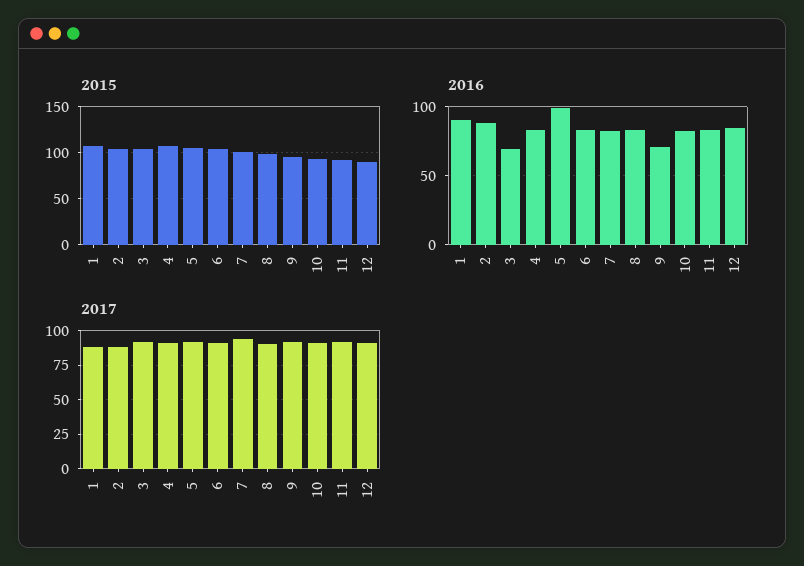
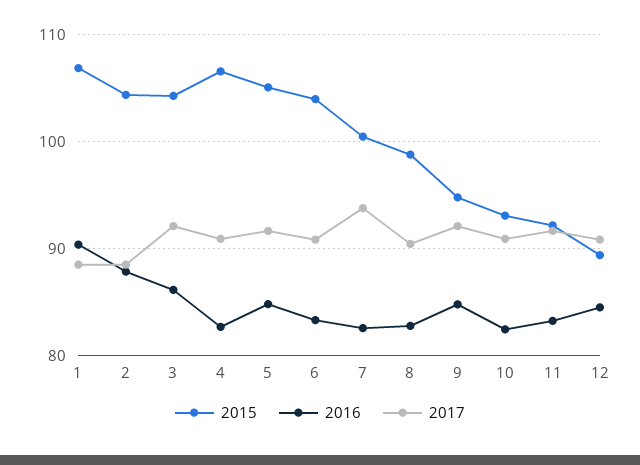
2016, 3: 70 -> 86
2016, 5: 100 -> 85
2016, 9: 70 -> 85

